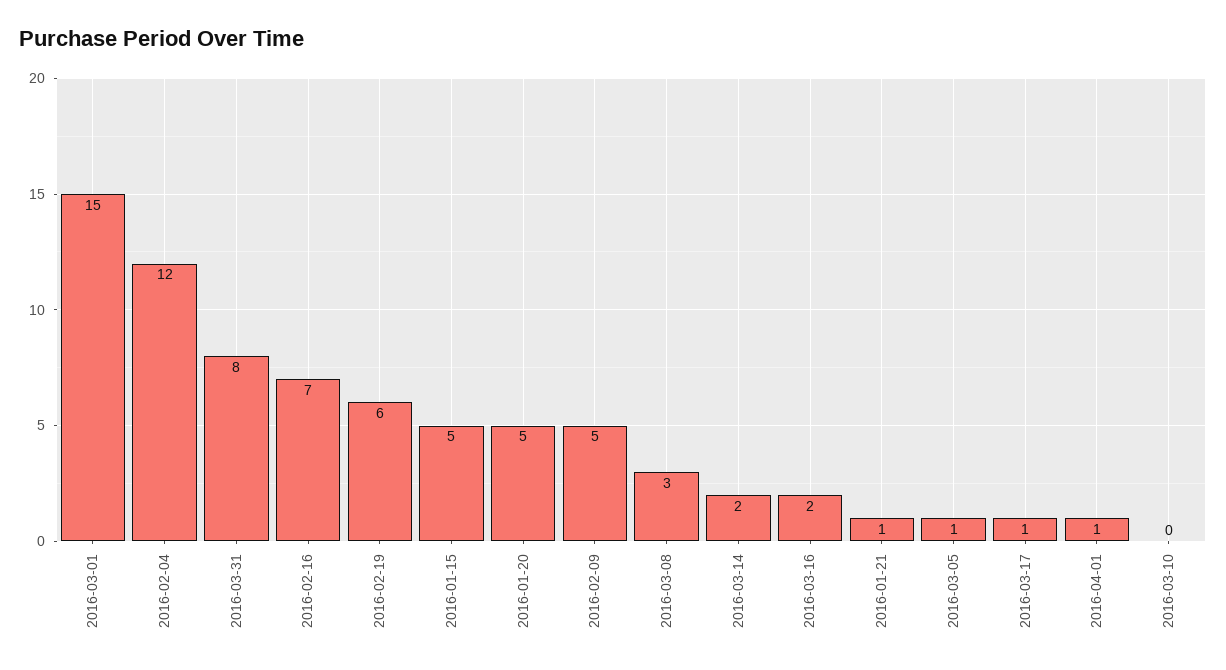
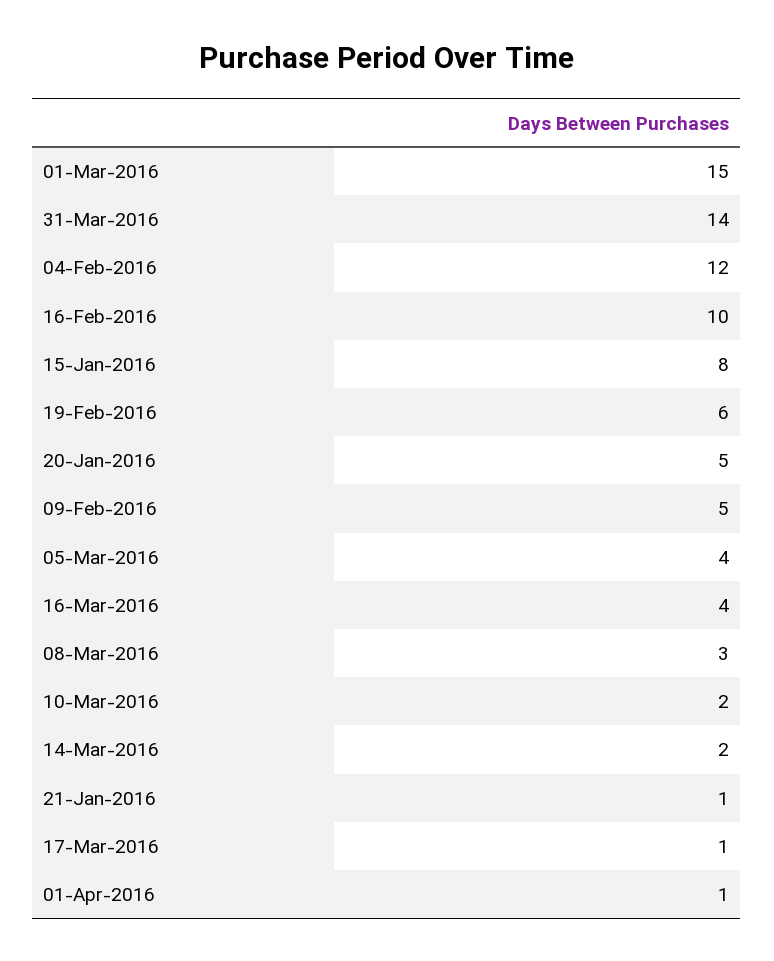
2016-03-31: 8 -> 14
2016-02-16: 7 -> 10
2016-01-15: 5 -> 8
2016-03-16: 2 -> 4
2016-03-05: 1 -> 4
2016-03-10: 0 -> 2

